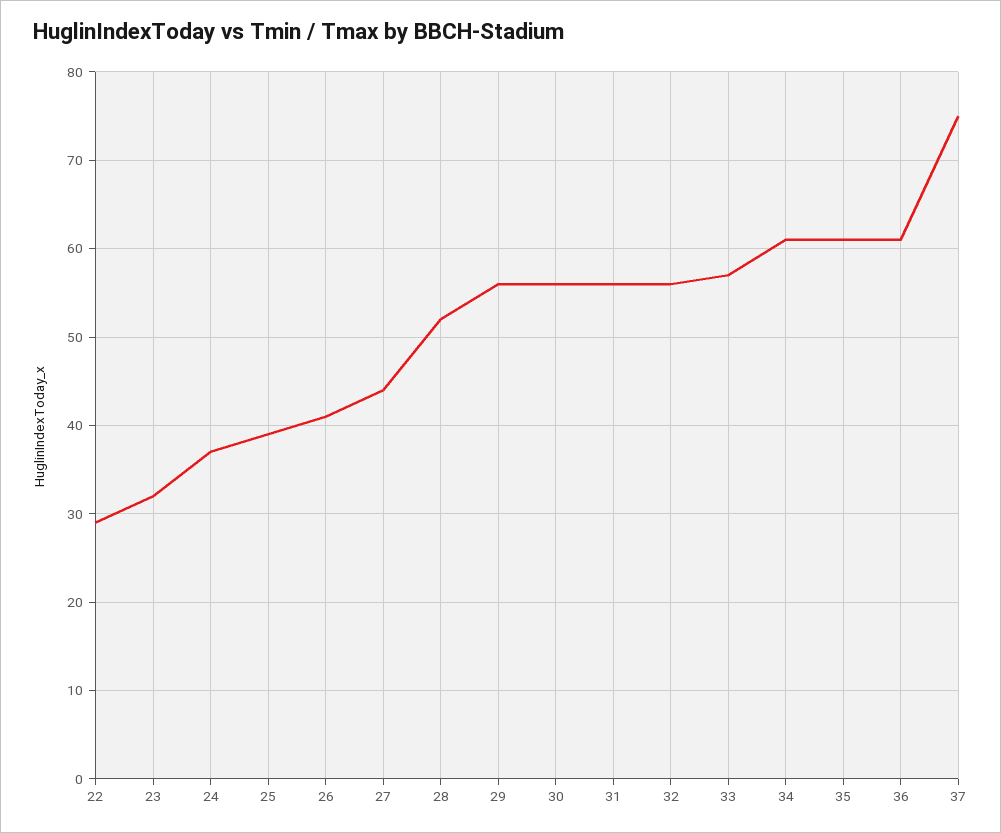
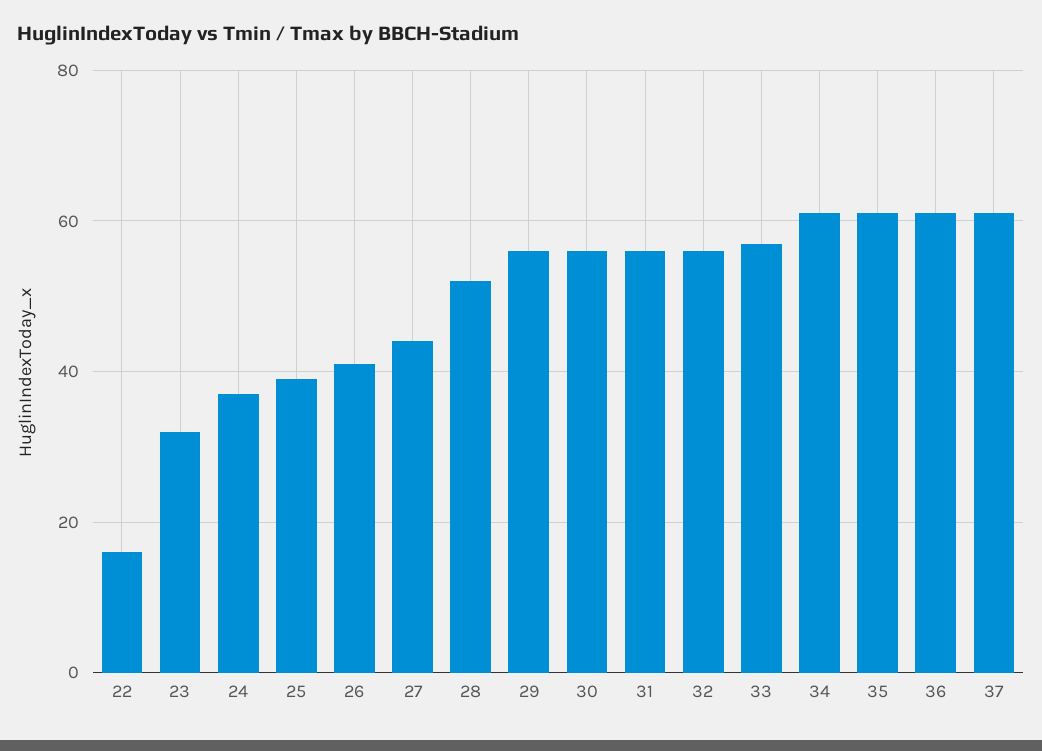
22: 29 -> 15
37: 75 -> 60

